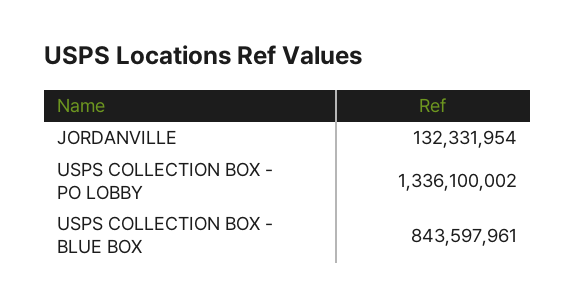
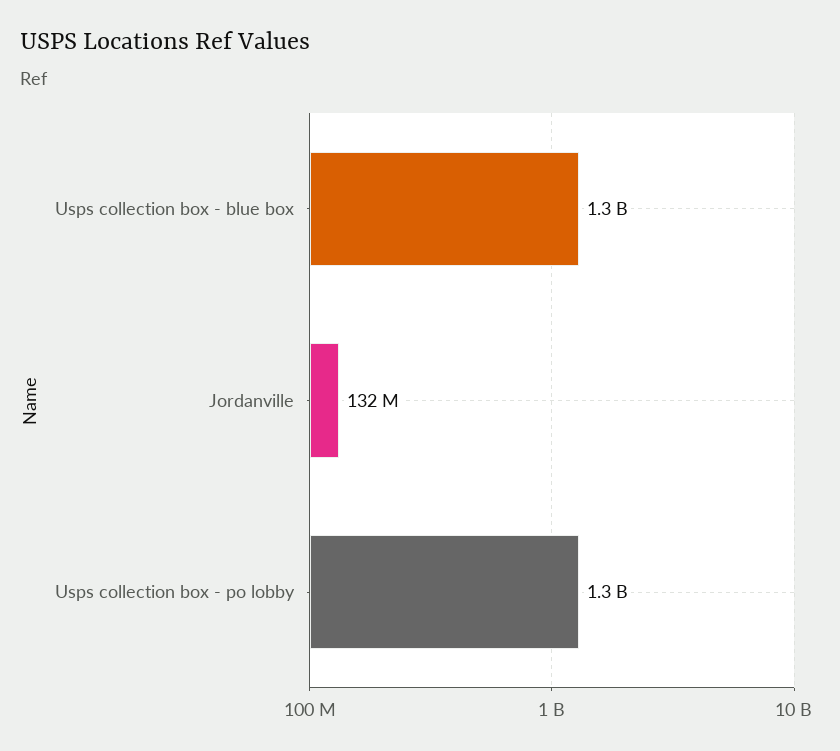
USPS COLLECTION BOX - BLUE BOX: 843597961 -> 1300000000

